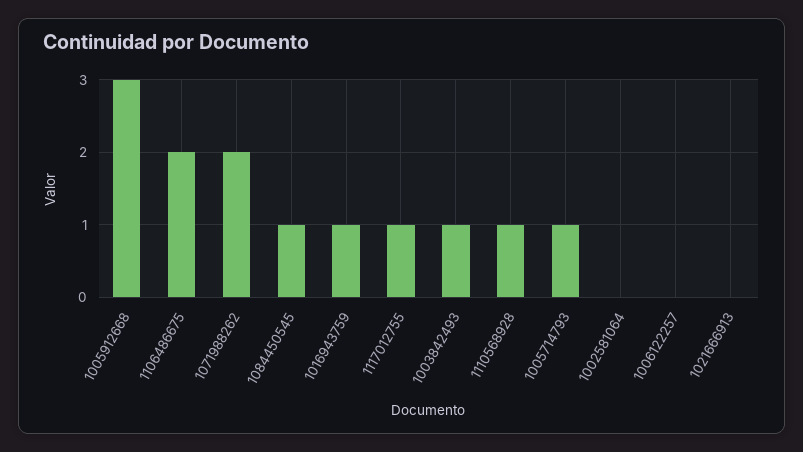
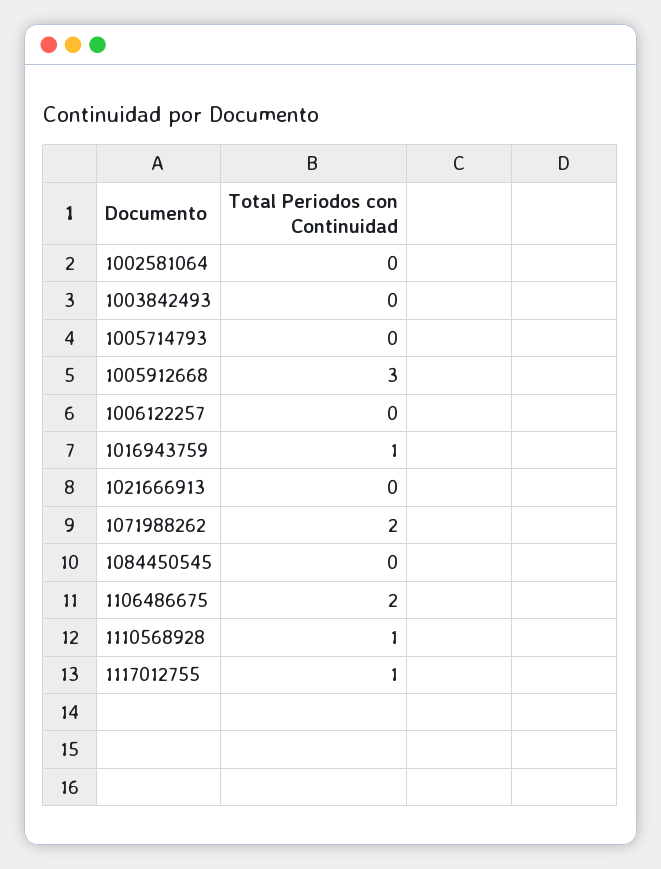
1084450545: 1 -> 0
1003842493: 1 -> 0
1005714793: 1 -> 0

